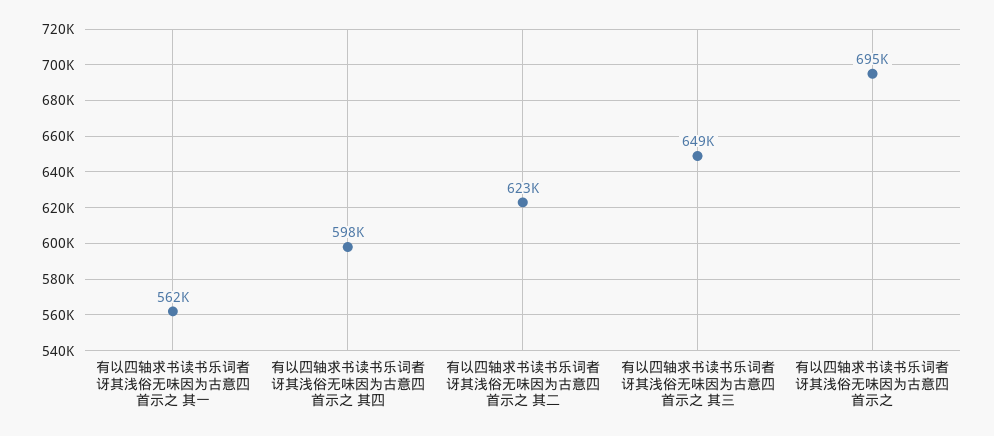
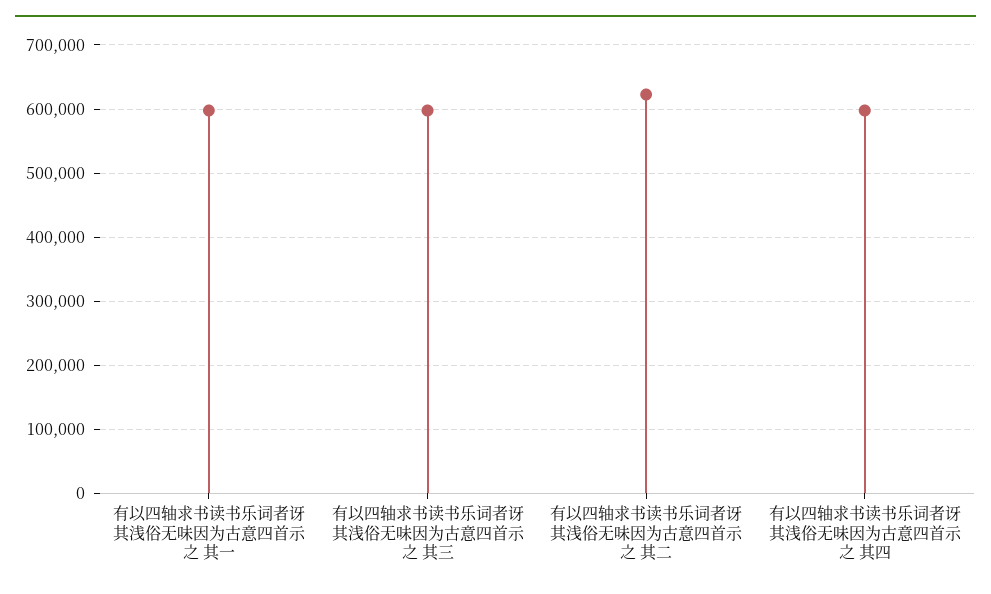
有以四轴求书读书乐词者讶其浅俗无味因为古意四首示之 其一: 562000 -> 600000
有以四轴求书读书乐词者讶其浅俗无味因为古意四首示之 其三: 649000 -> 600000
有以四轴求书读书乐词者讶其浅俗无味因为古意四首示之: 695000 -> none

